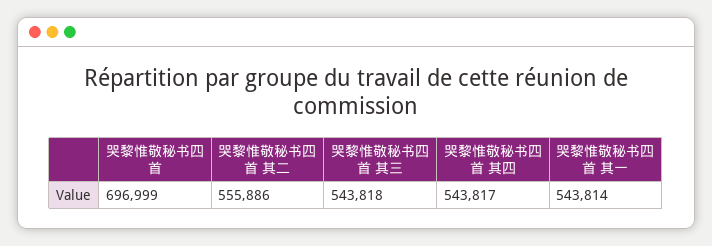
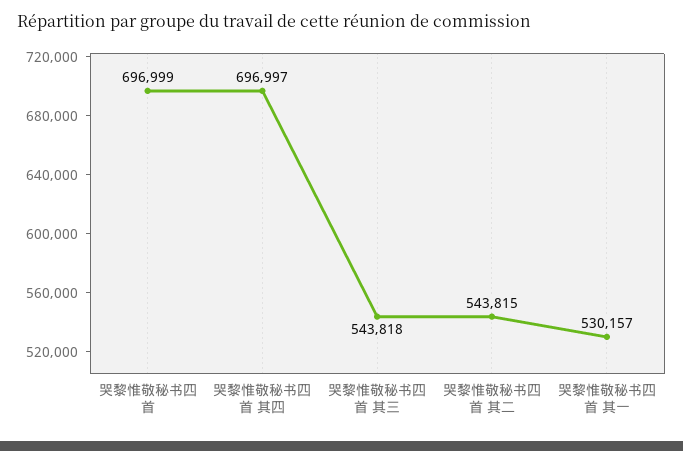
哭黎惟敬秘书四首 其二: 555886 -> 543815
哭黎惟敬秘书四首 其四: 543817 -> 696997
哭黎惟敬秘书四首 其一: 543814 -> 530157

